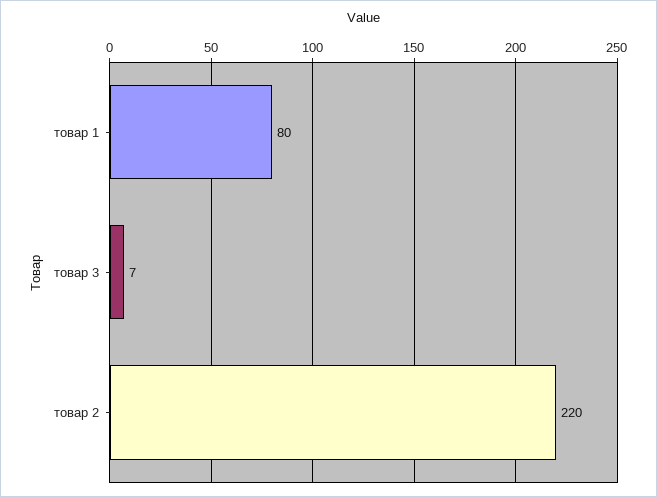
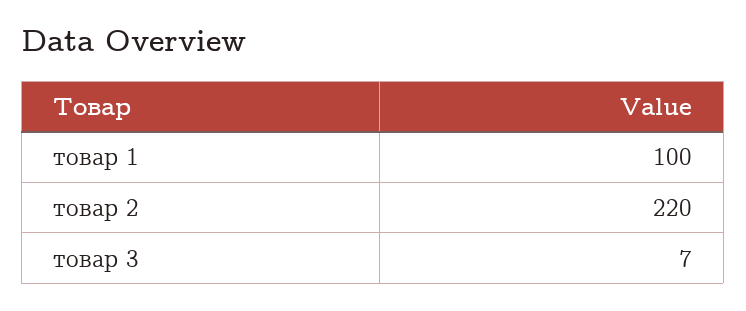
товар 1: 80 -> 100

